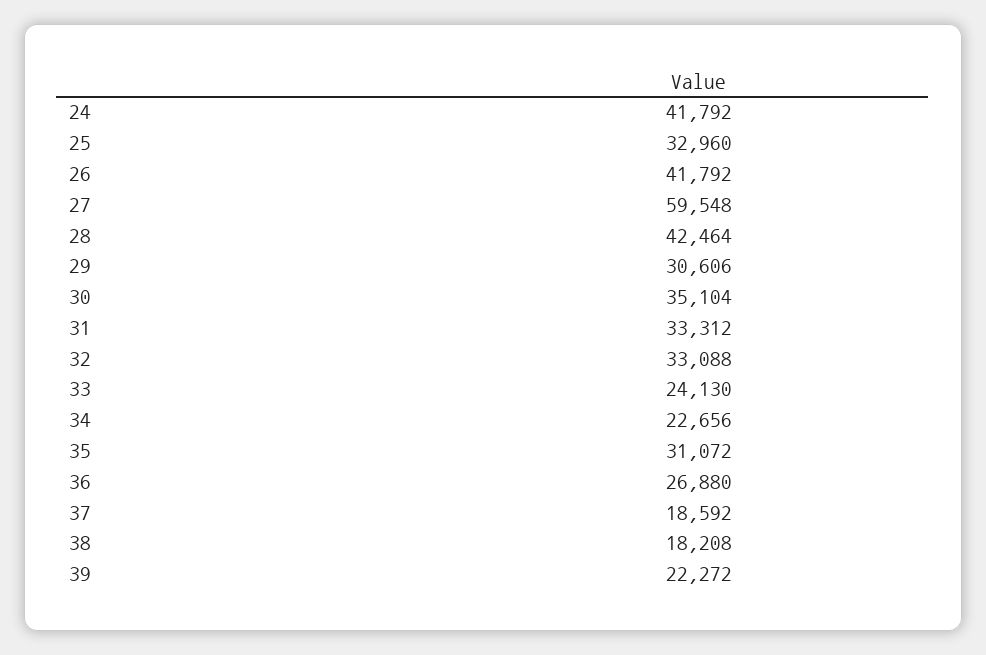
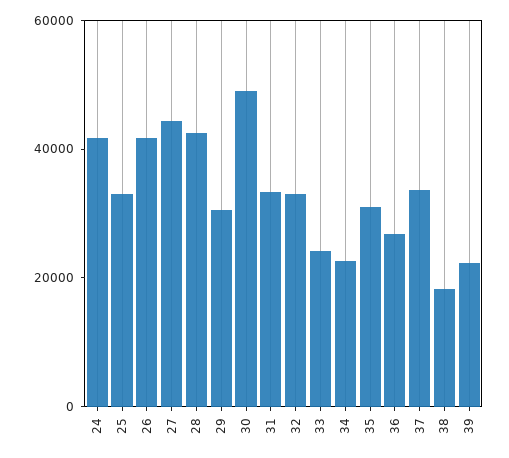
27: 59548 -> 45000
30: 35104 -> 50000
37: 18592 -> 35000

